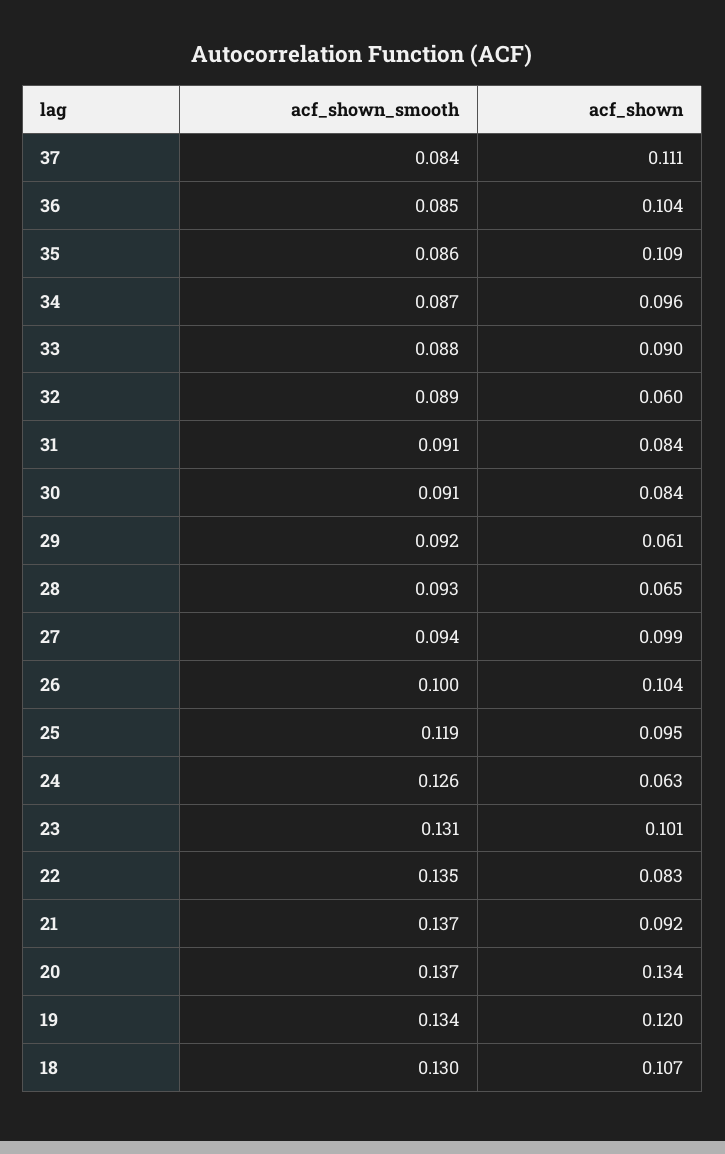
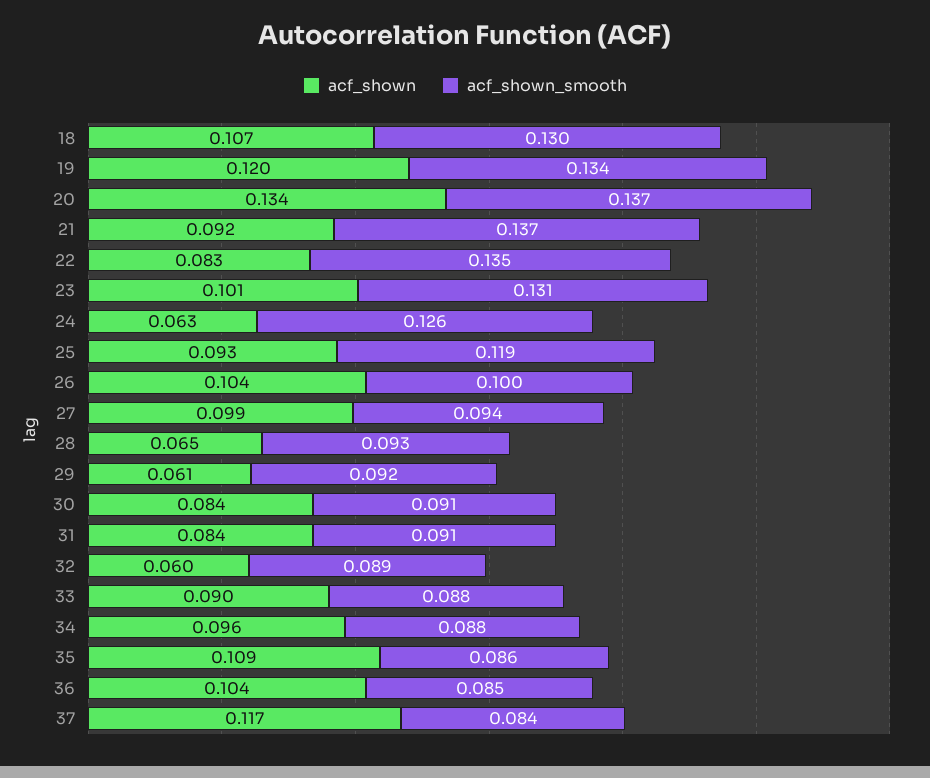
acf_shown, 37: 0.111 -> 0.117
acf_shown_smooth, 34: 0.087 -> 0.088
acf_shown, 25: 0.095 -> 0.093

